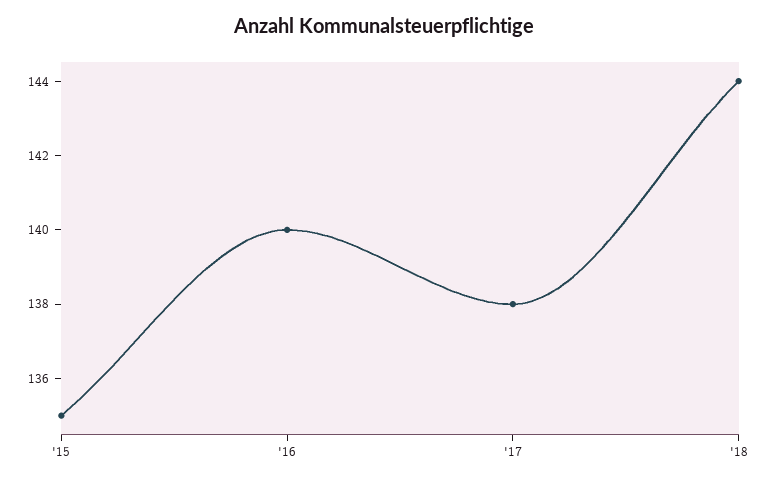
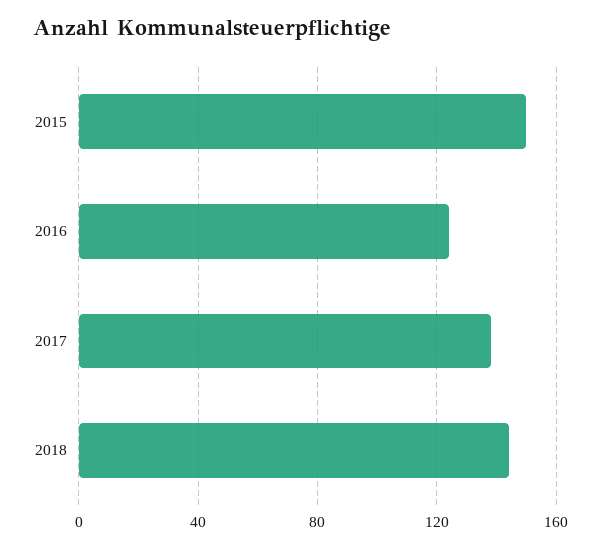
'15: 135 -> 150
'16: 140 -> 125

